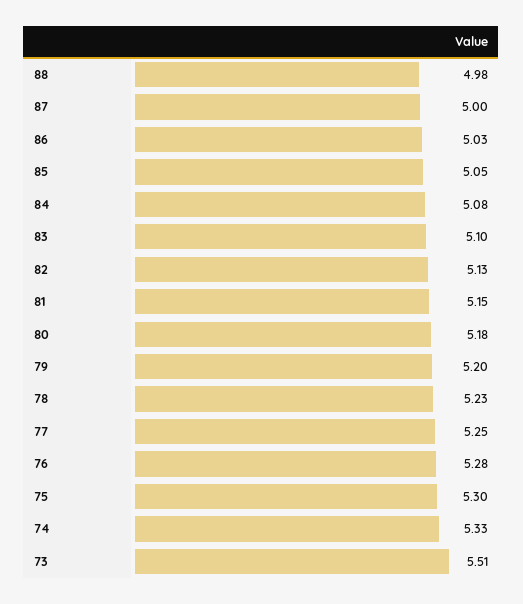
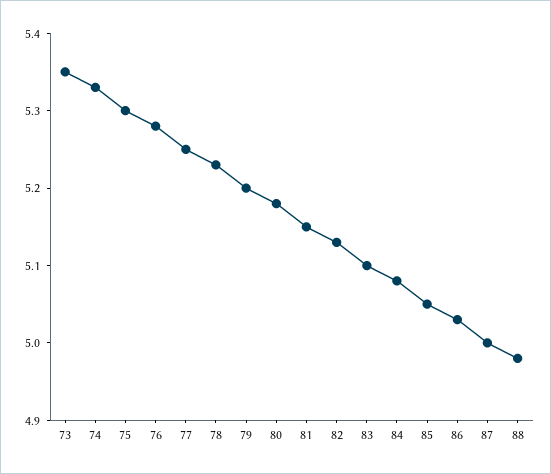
73: 5.51 -> 5.35

